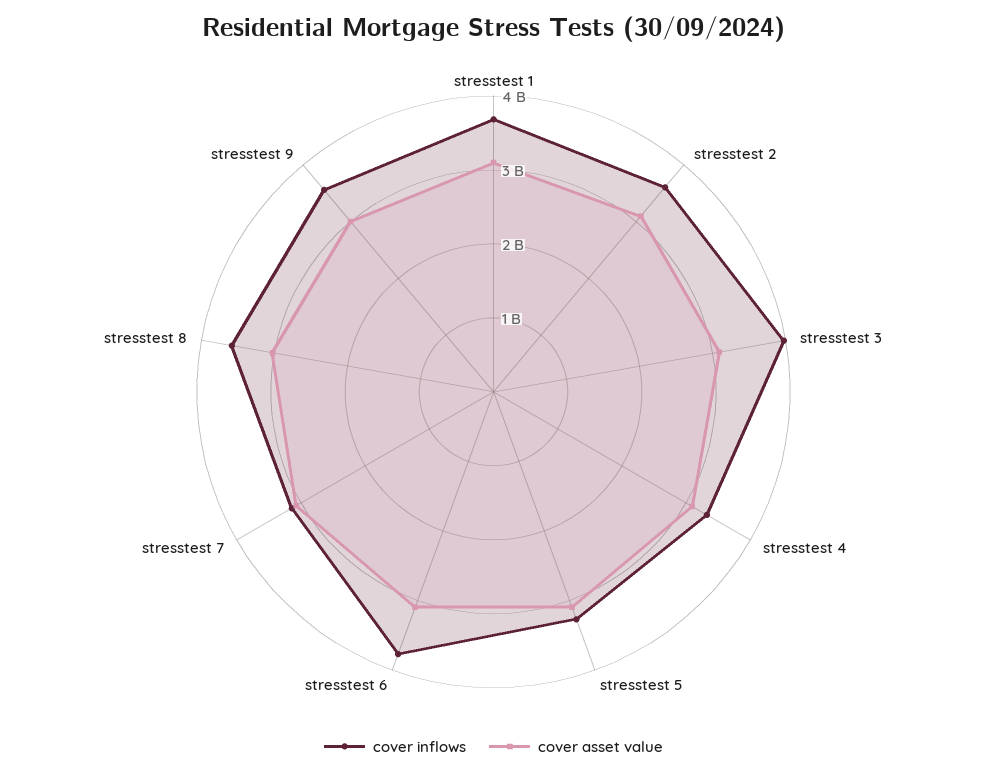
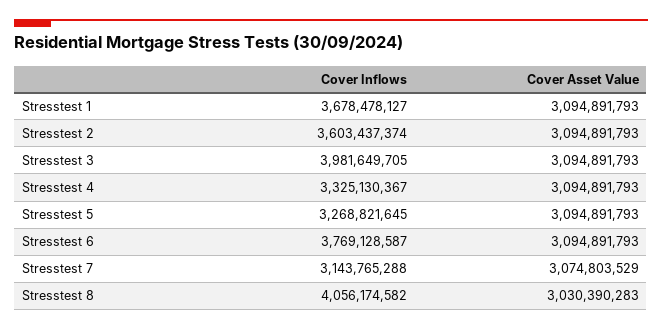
cover inflows, stresstest 8: 3600000000 -> 4056174582
cover inflows, stresstest 9: 3600000000 -> none
cover asset value, stresstest 9: 3000000000 -> none

